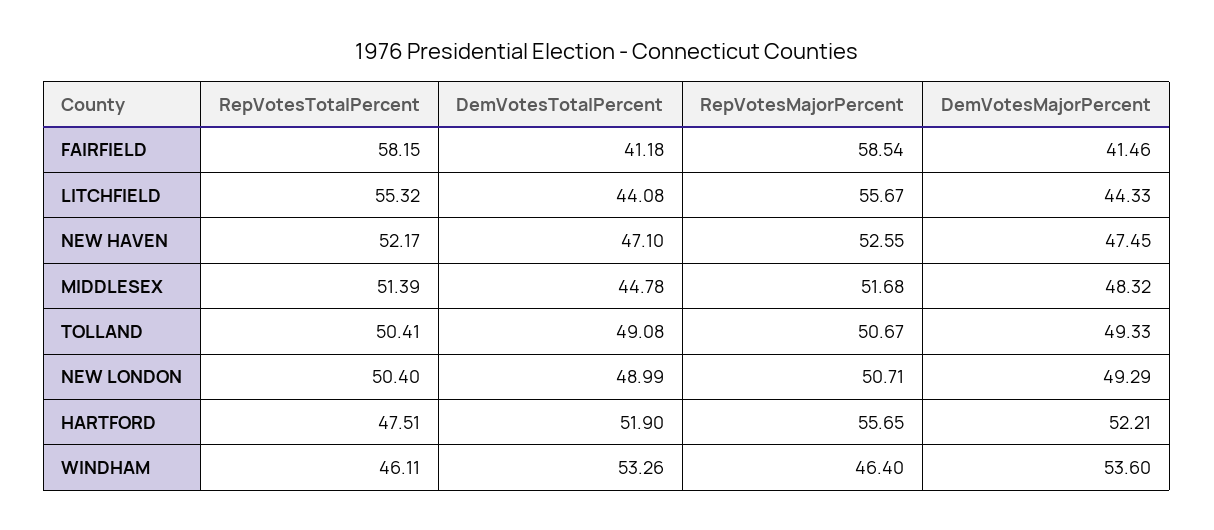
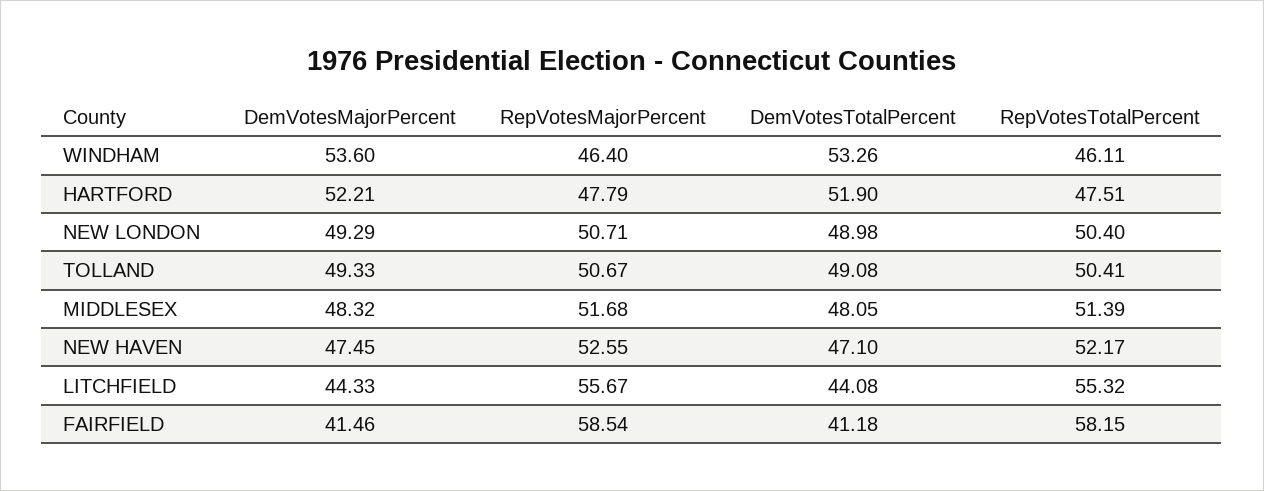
DemVotesTotalPercent, MIDDLESEX: 44.78 -> 48.05
DemVotesTotalPercent, NEW LONDON: 48.99 -> 48.98
RepVotesMajorPercent, HARTFORD: 55.65 -> 47.79

